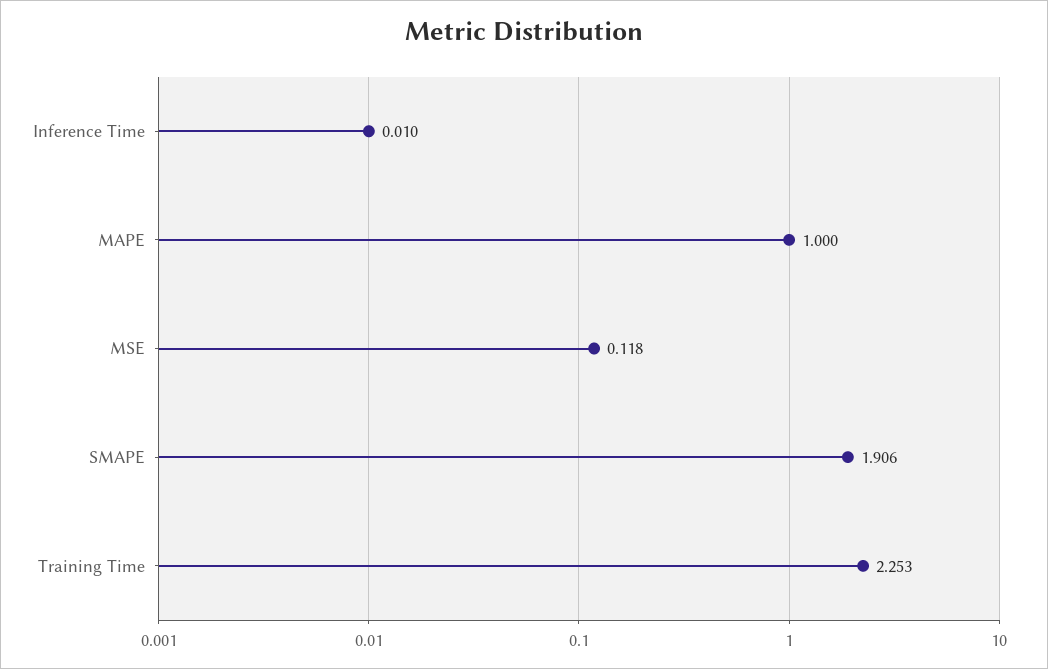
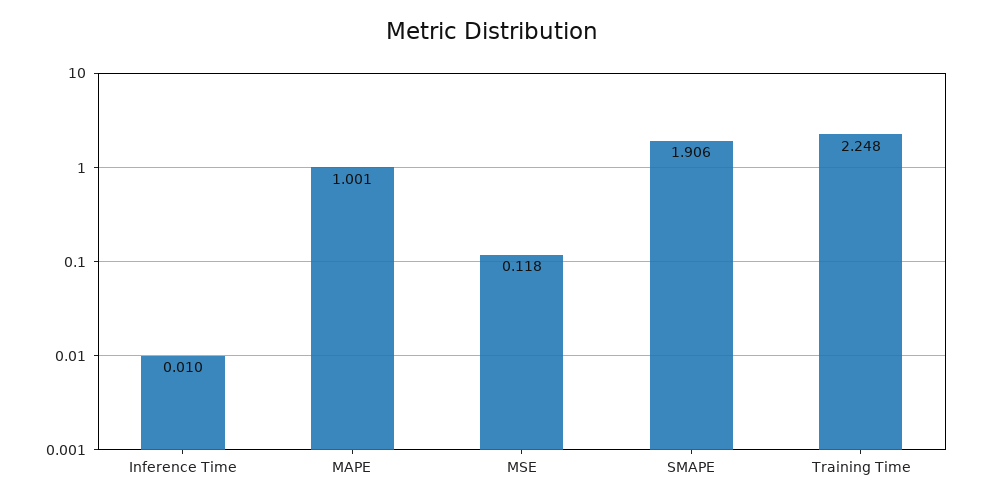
MAPE: 1 -> 1.001
Training Time: 2.253 -> 2.248

